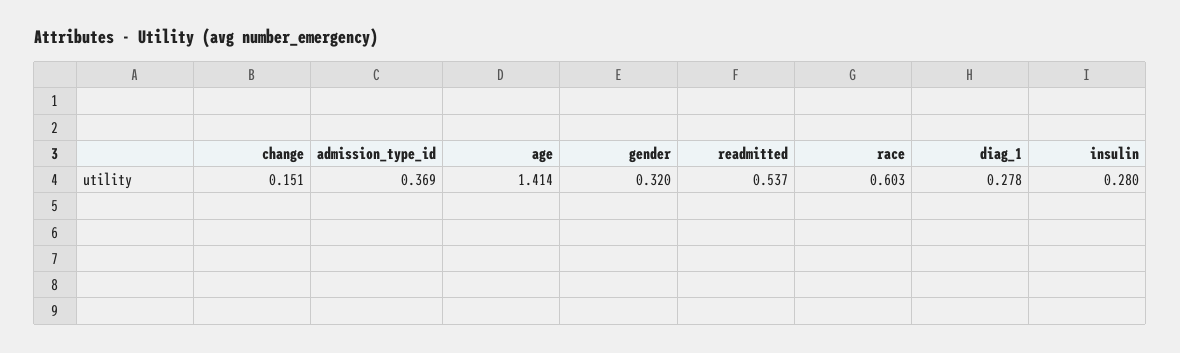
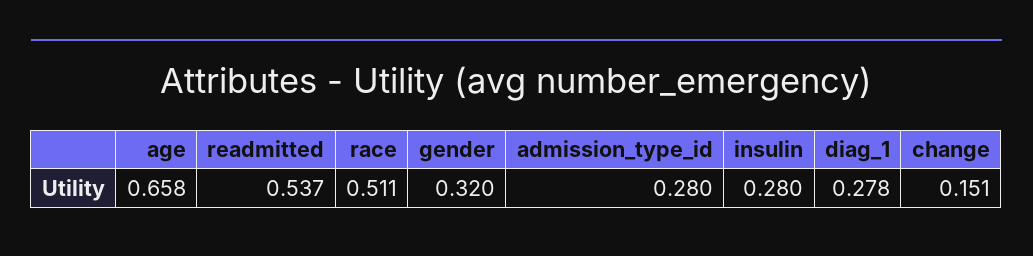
admission_type_id: 0.369 -> 0.28
age: 1.414 -> 0.658
race: 0.603 -> 0.511

